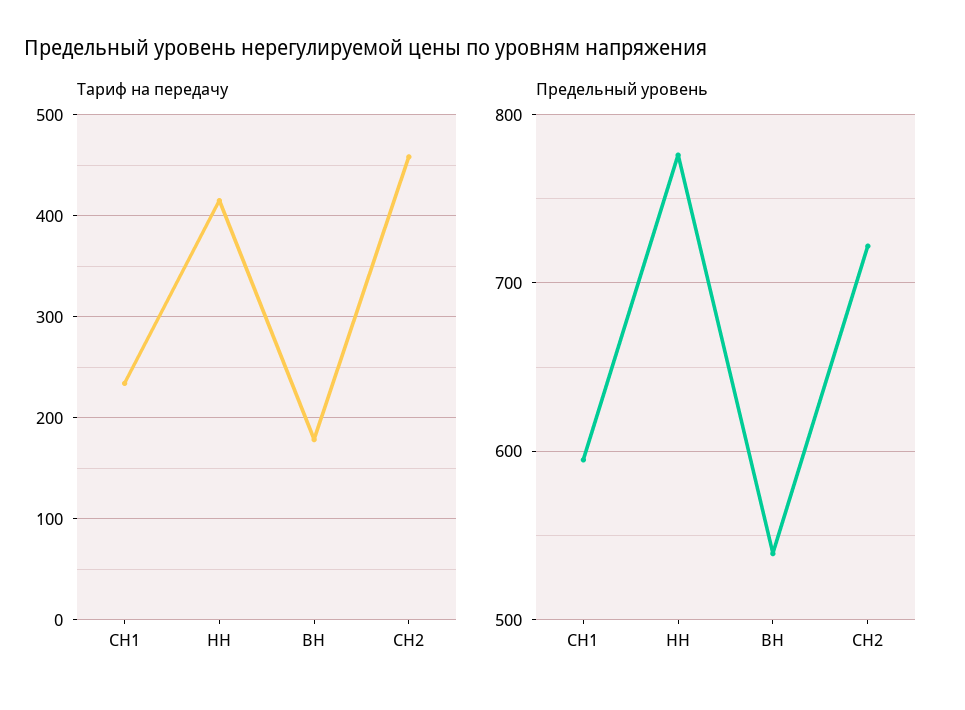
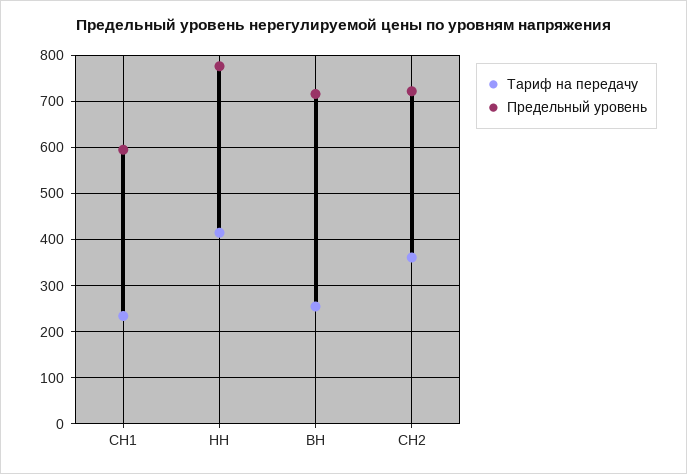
Тариф на передачу, ВН: 180 -> 260
Тариф на передачу, СН2: 460 -> 360
Предельный уровень, ВН: 540 -> 720

